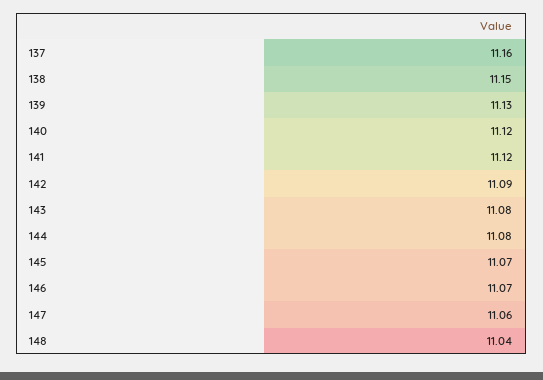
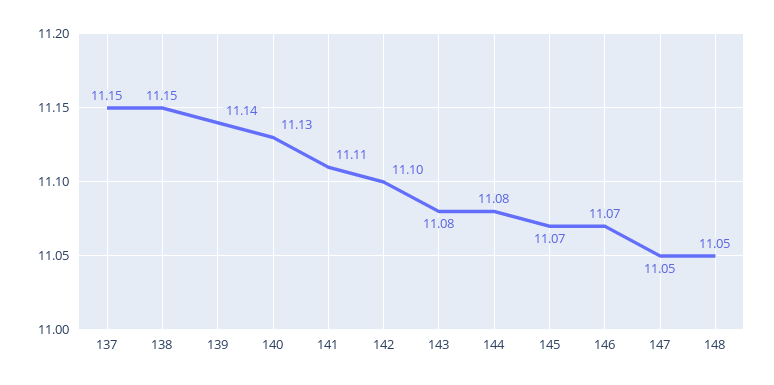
137: 11.16 -> 11.15
139: 11.13 -> 11.14
140: 11.12 -> 11.13
141: 11.12 -> 11.11
142: 11.09 -> 11.1
147: 11.06 -> 11.05
148: 11.04 -> 11.05

